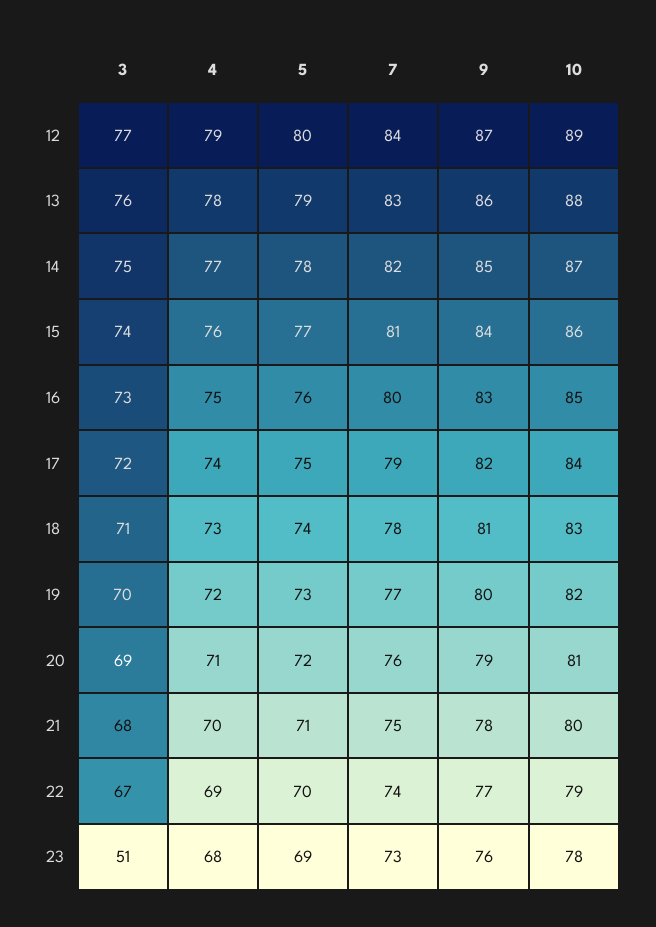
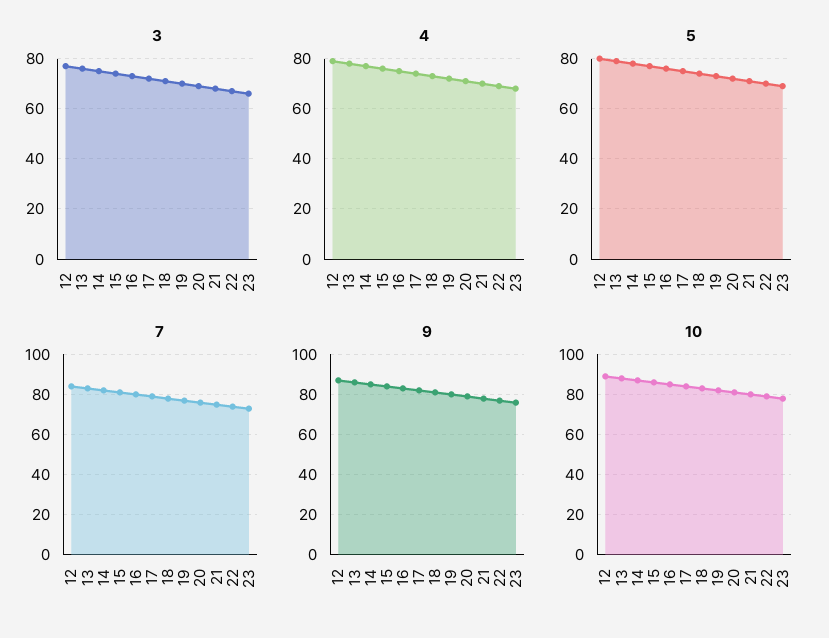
3, 23: 51 -> 65

